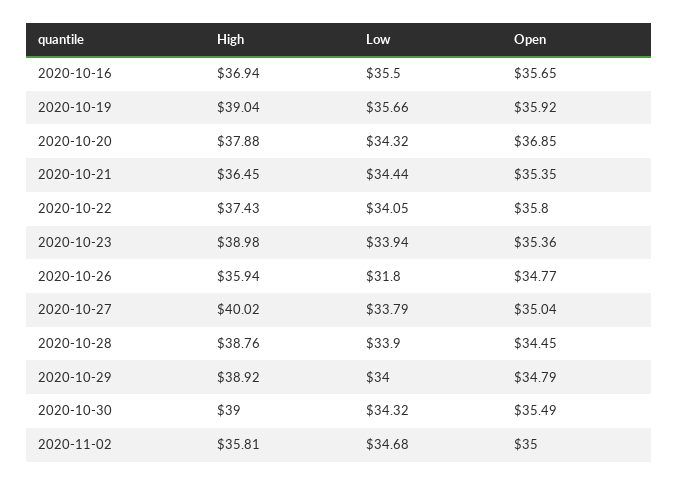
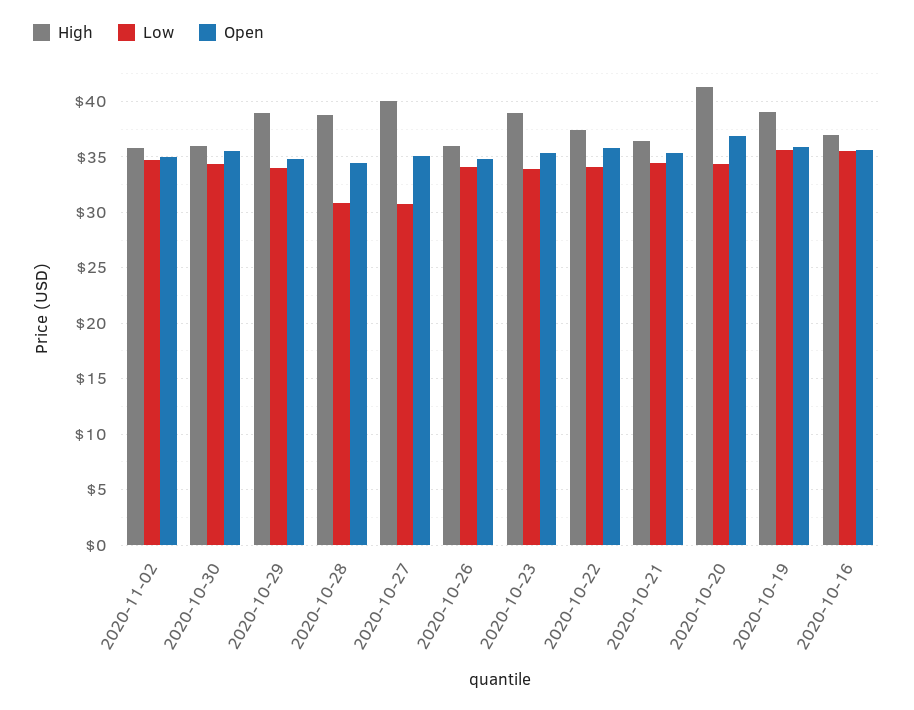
High, 2020-10-20: 37.88 -> 41
Low, 2020-10-26: 31.8 -> 34
Low, 2020-10-27: 33.79 -> 31
Low, 2020-10-28: 33.9 -> 31
High, 2020-10-30: 39 -> 36

